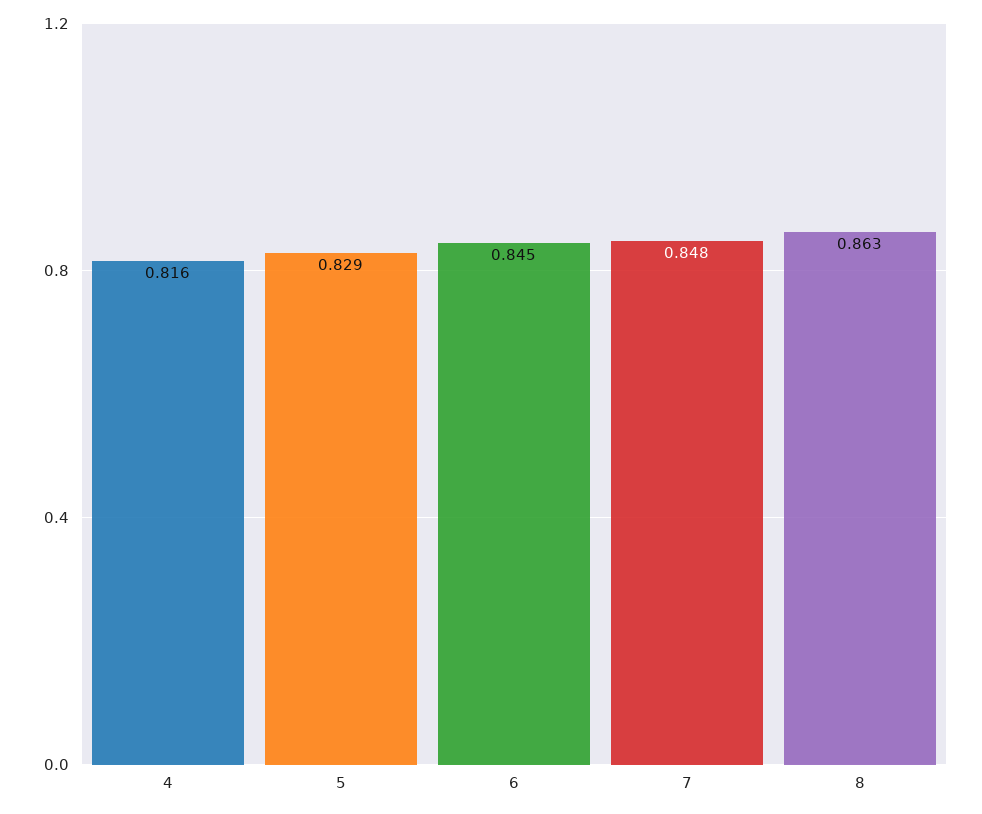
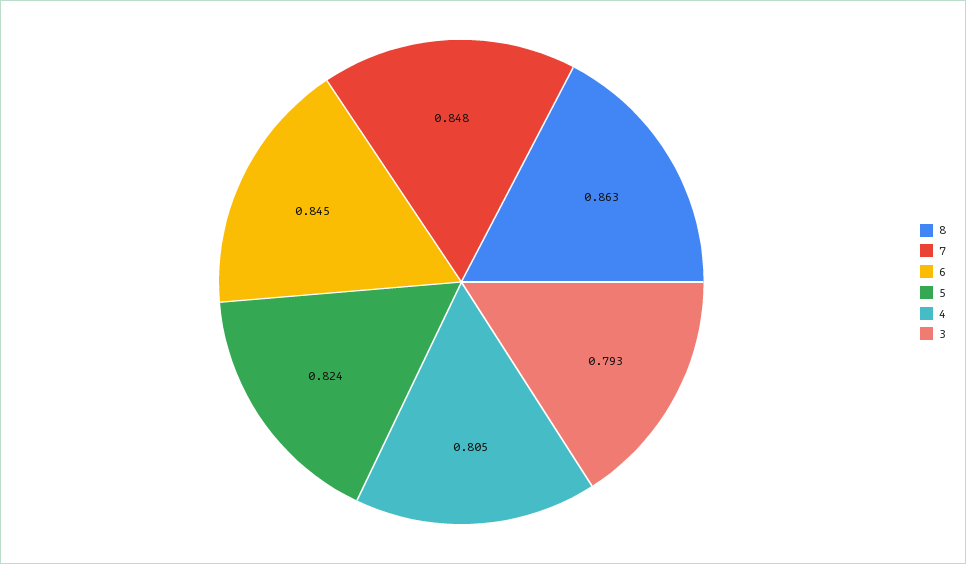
4: 0.816 -> 0.805
5: 0.829 -> 0.824
3: none -> 0.793

